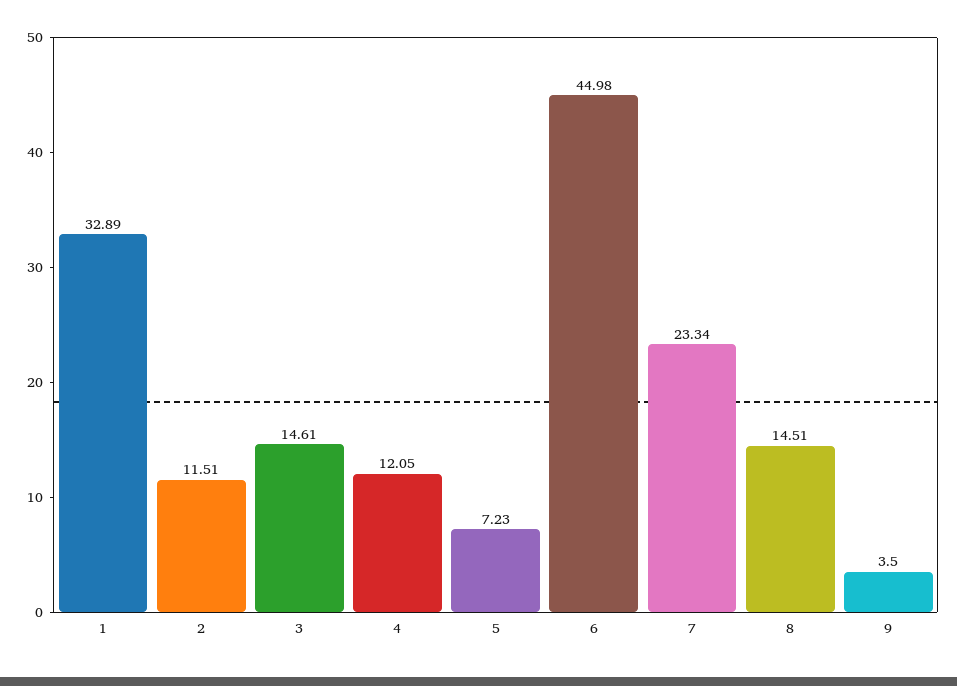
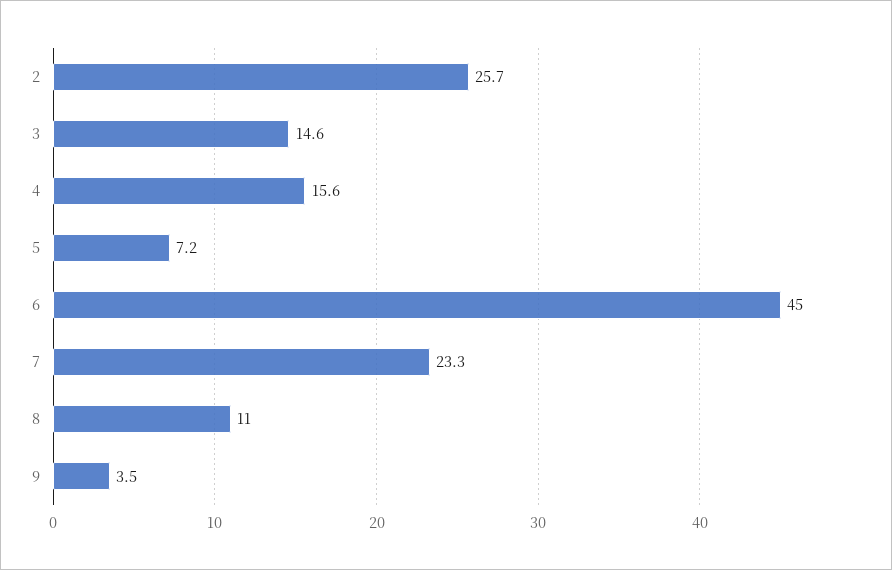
1: 32.89 -> none
2: 11.51 -> 25.7
4: 12.05 -> 15.6
8: 14.51 -> 11

